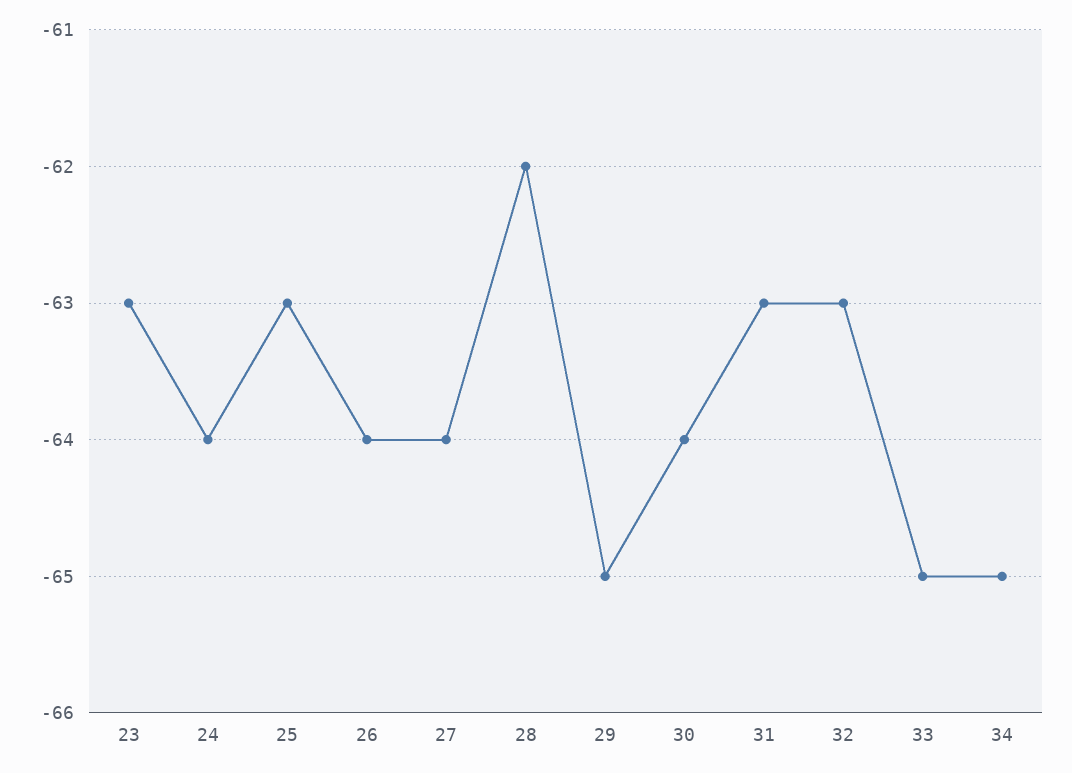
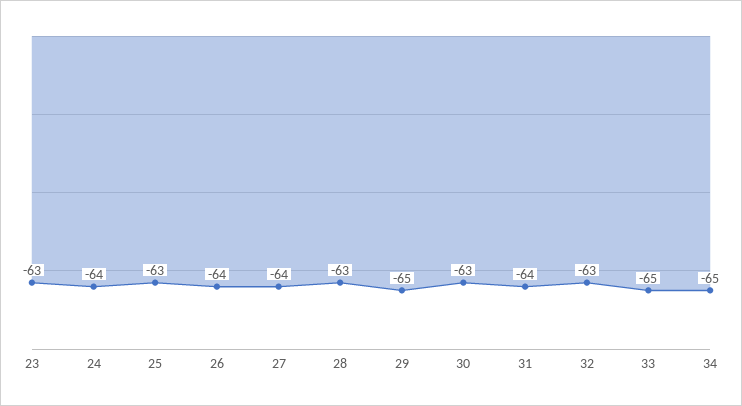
28: -62 -> -63
30: -64 -> -63
31: -63 -> -64

